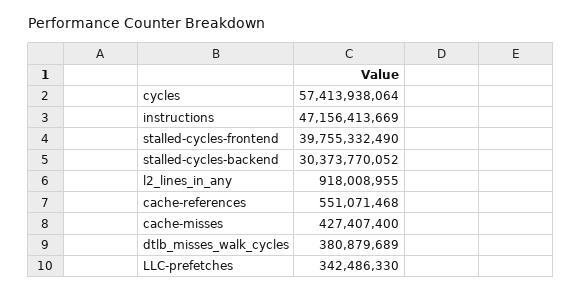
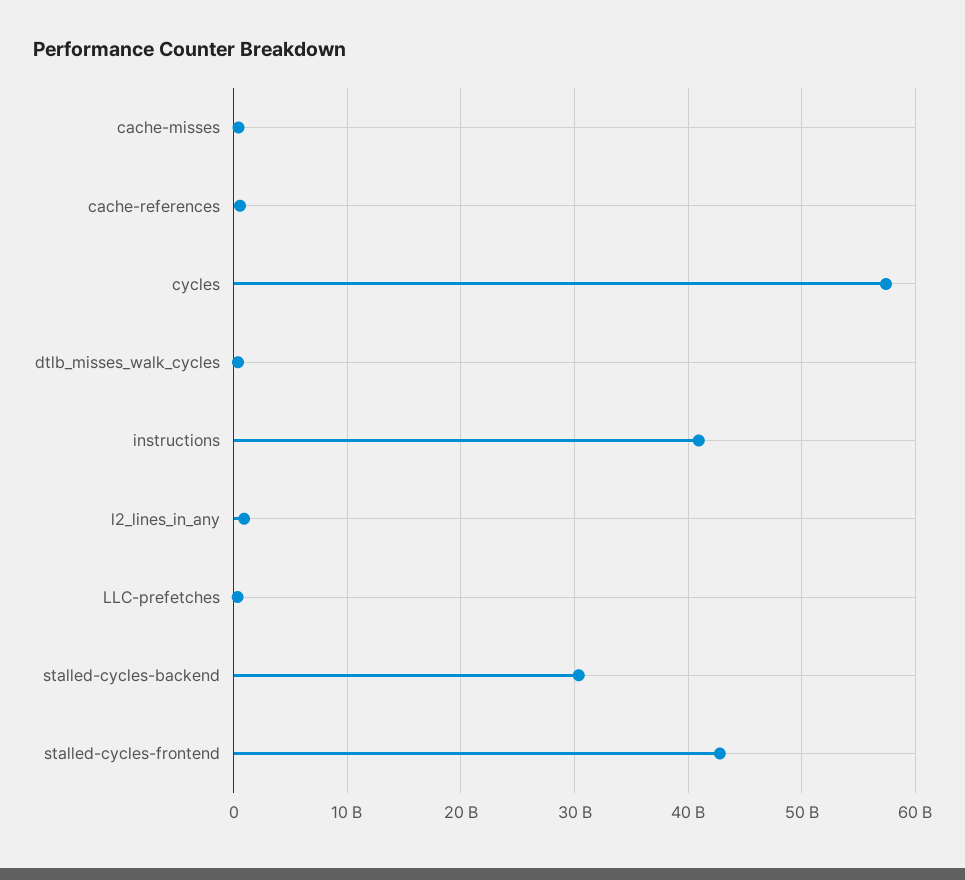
instructions: 47156413669 -> 41000000000
stalled-cycles-frontend: 39755332490 -> 43000000000

